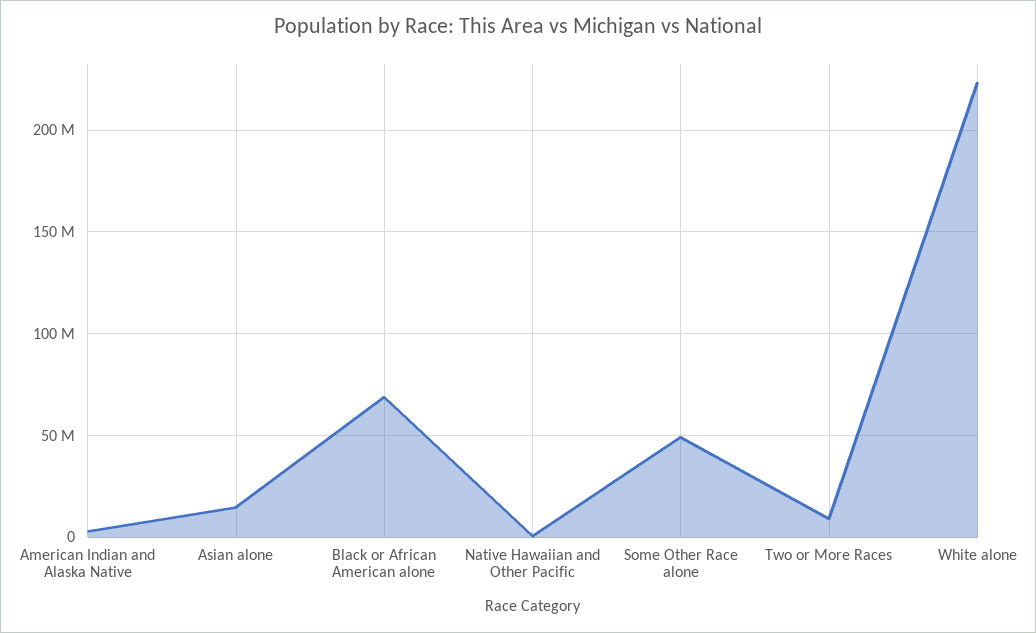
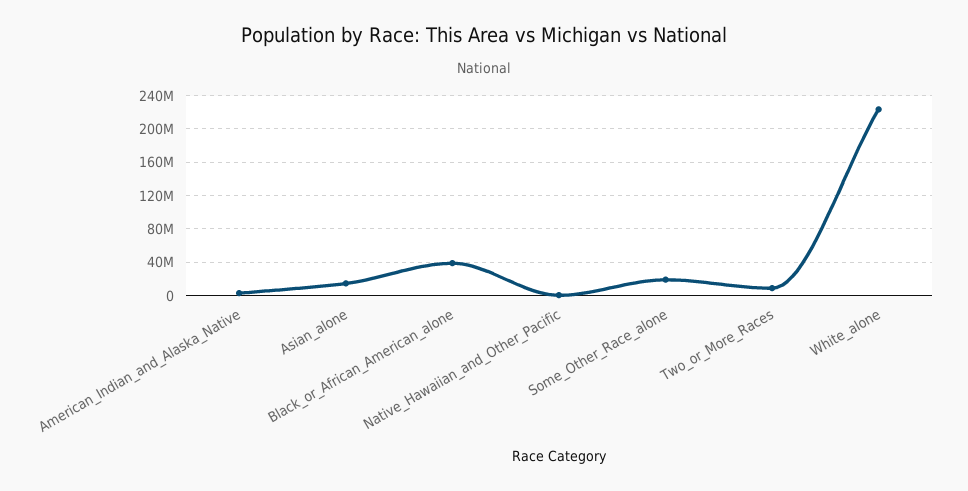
Black or African American alone: 70000000 -> 40000000
Some Other Race alone: 50000000 -> 20000000

